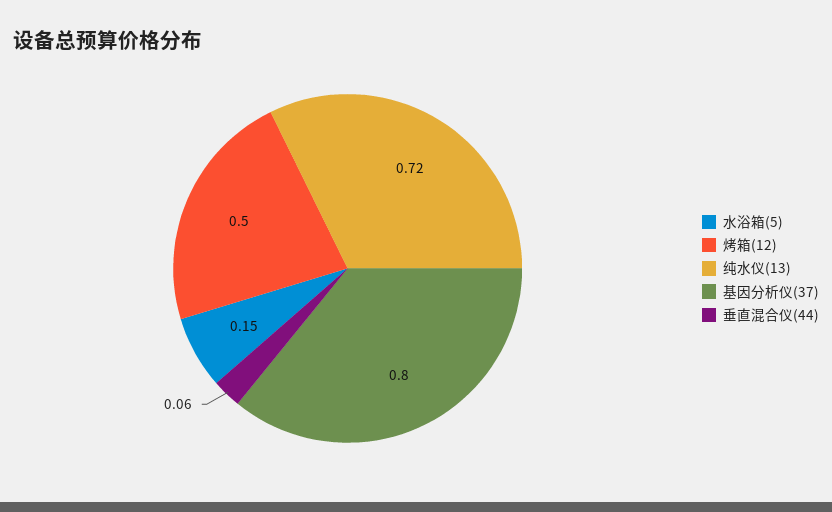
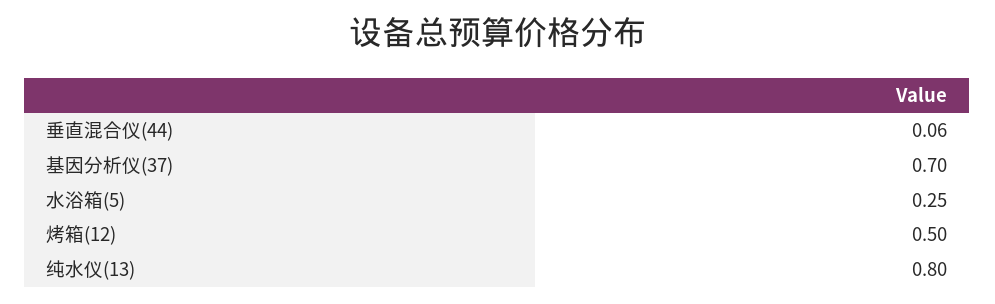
水浴箱(5): 0.15 -> 0.25
纯水仪(13): 0.72 -> 0.8
基因分析仪(37): 0.8 -> 0.7

